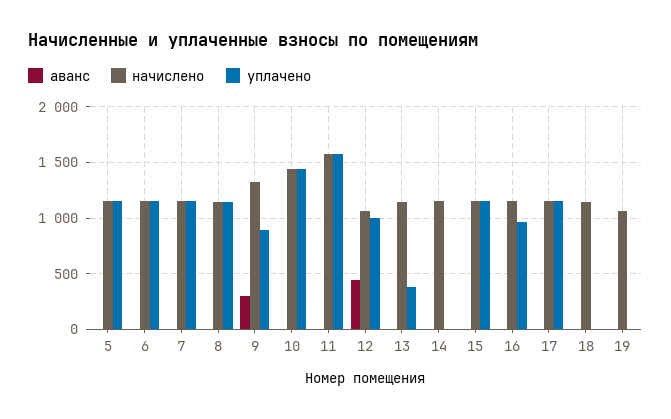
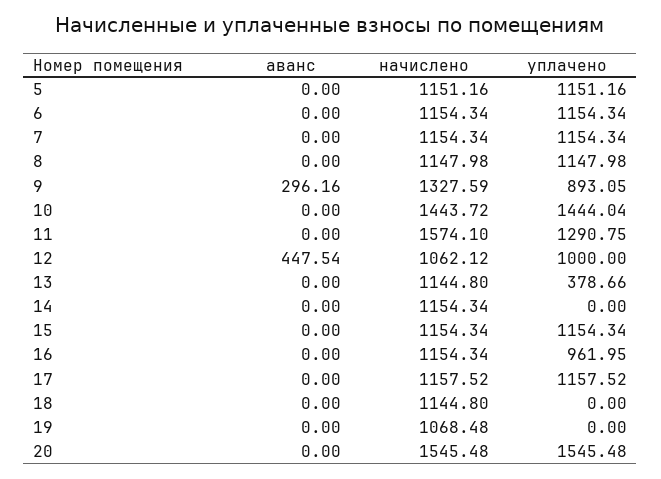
уплачено, 11: 1600 -> 1290.75
аванс, 20: none -> 0
начислено, 20: none -> 1545.48
уплачено, 20: none -> 1545.48

